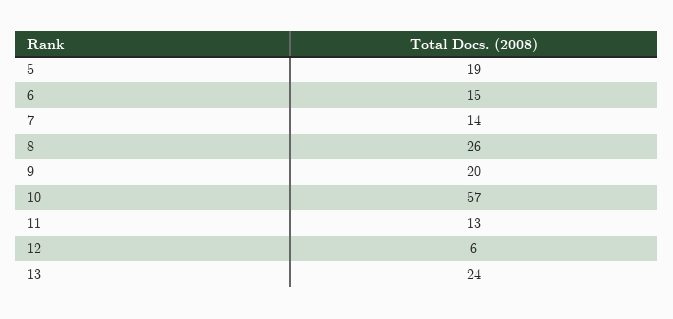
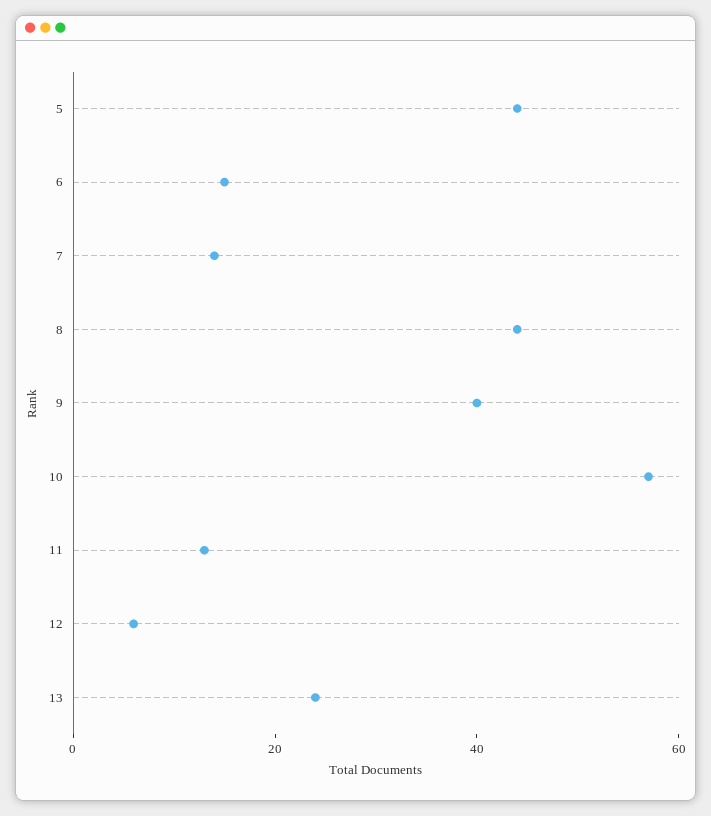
5: 19 -> 45
8: 26 -> 45
9: 20 -> 40

